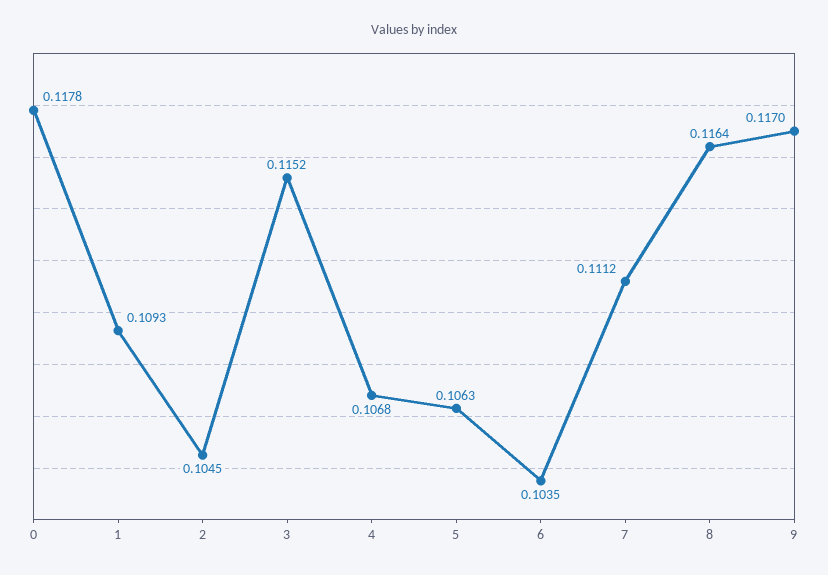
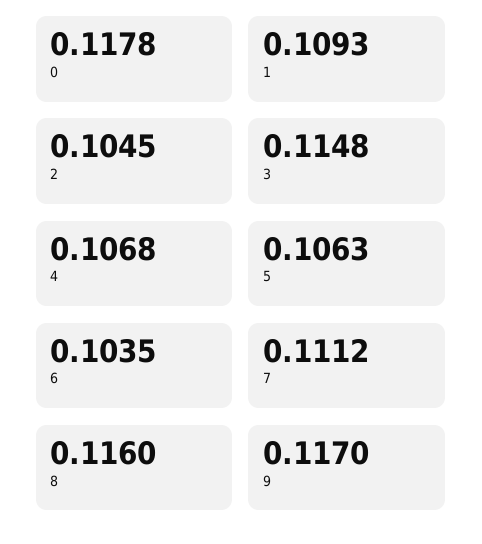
3: 0.1152 -> 0.1148
8: 0.1164 -> 0.116

